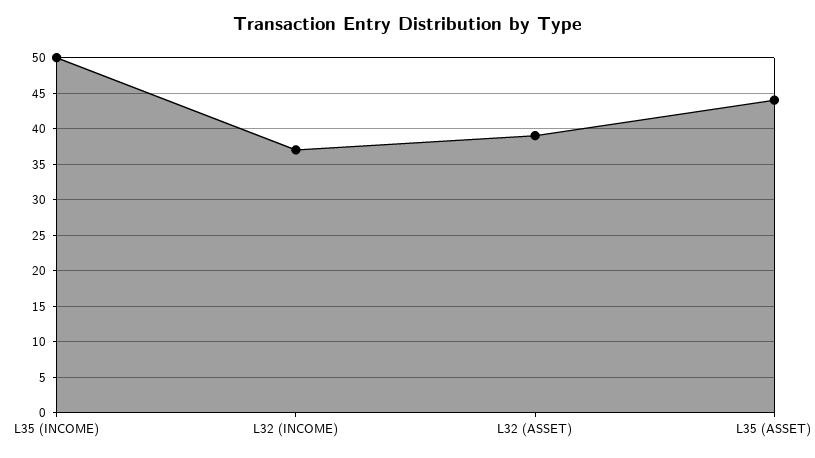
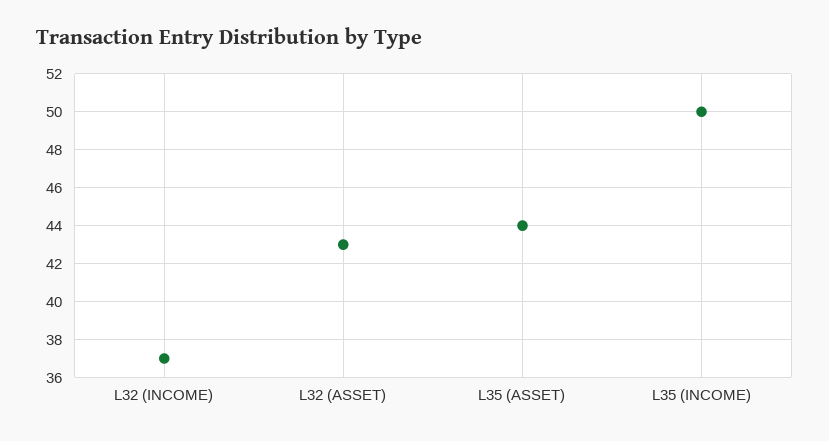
L32 (ASSET): 39 -> 43

